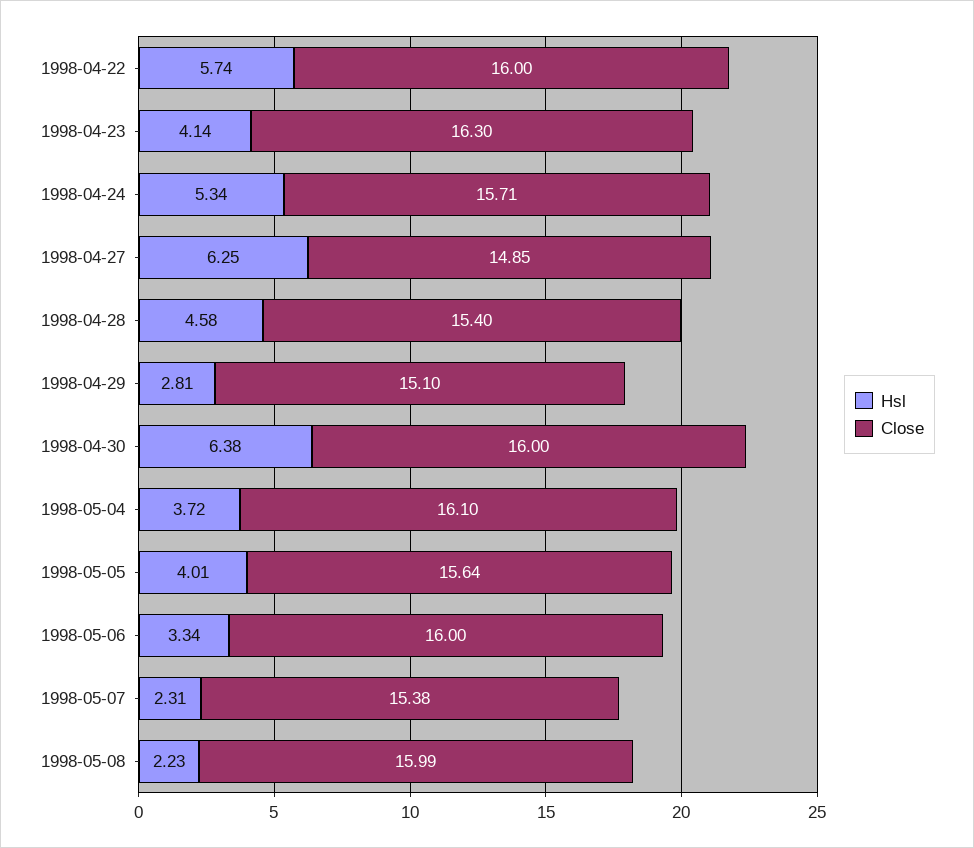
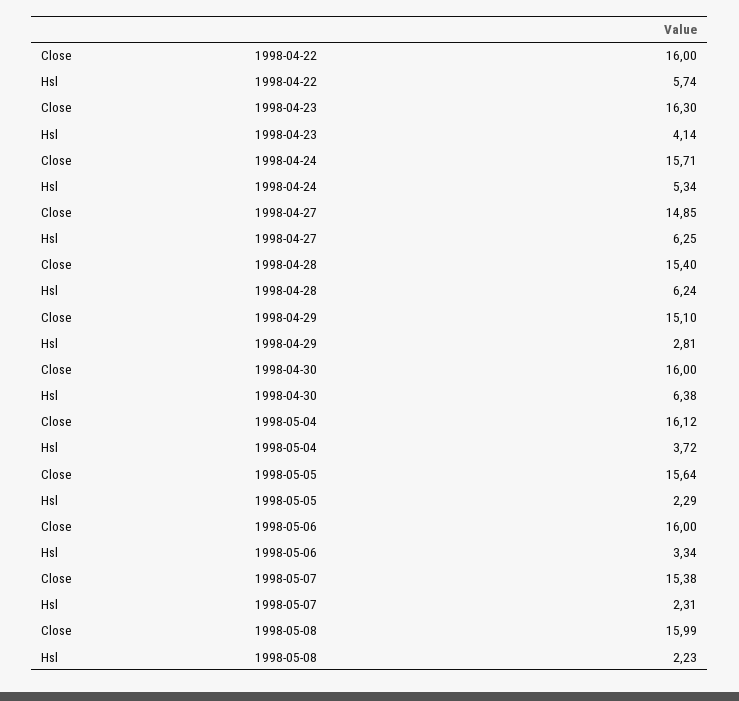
Hsl, 1998-04-28: 4.58 -> 6.24
Close, 1998-05-04: 16.1 -> 16.12
Hsl, 1998-05-05: 4.01 -> 2.29

